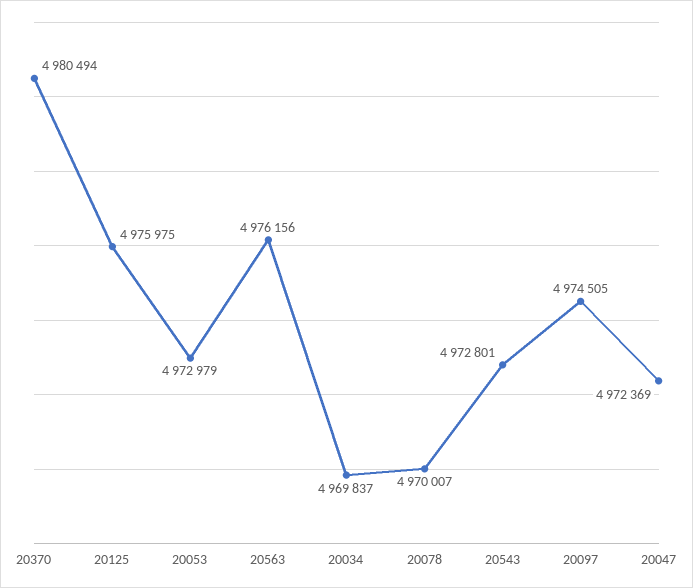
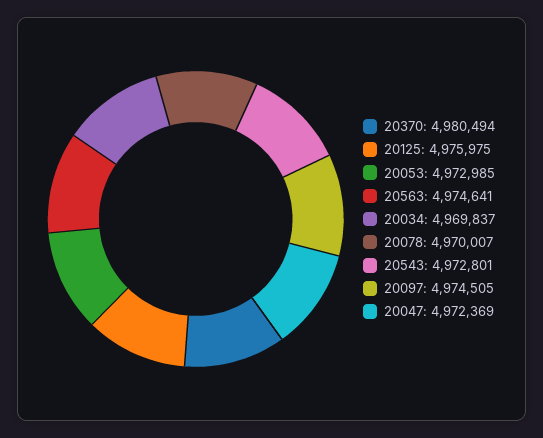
20053: 4972979 -> 4972985
20563: 4976156 -> 4974641

